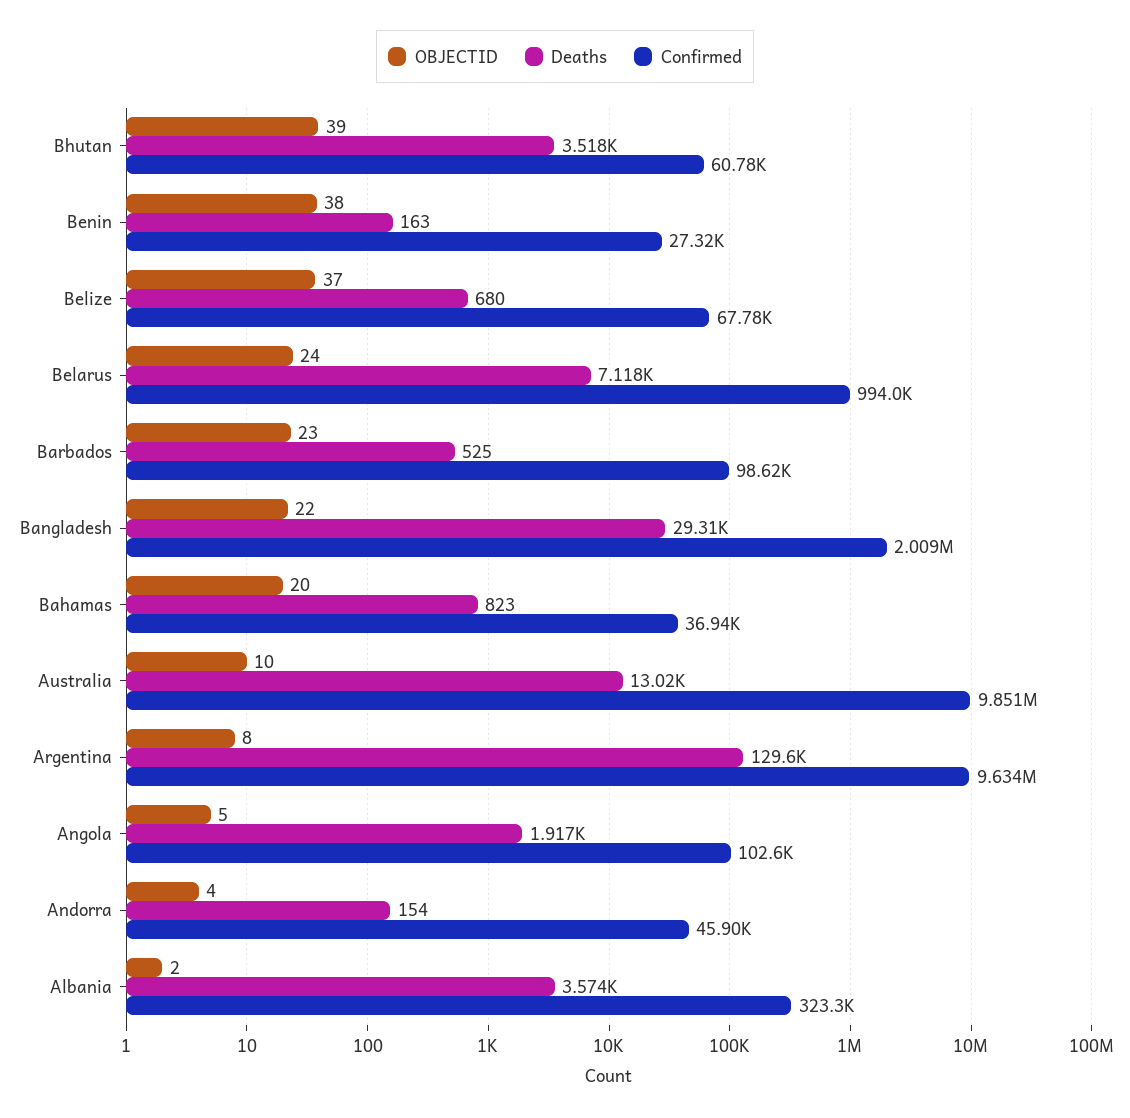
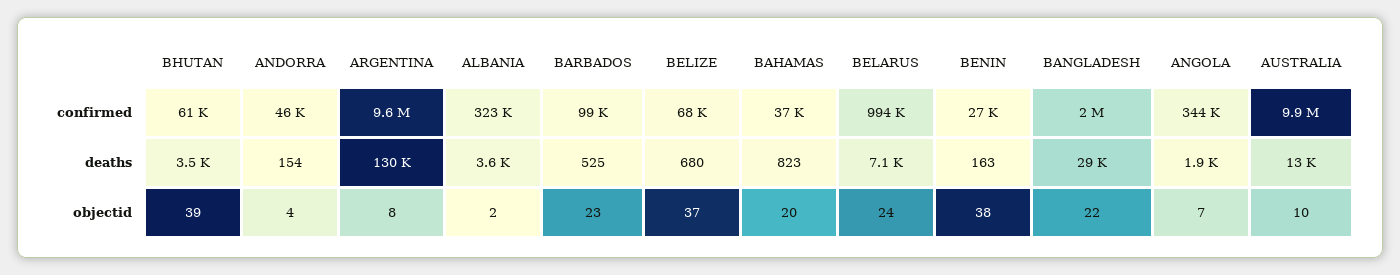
OBJECTID, Angola: 5 -> 7
Confirmed, Angola: 102600 -> 344000

